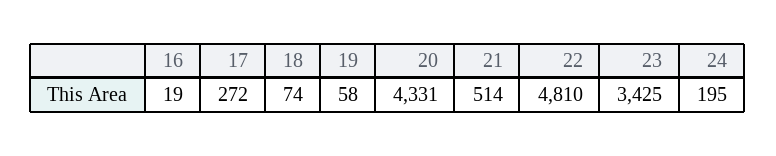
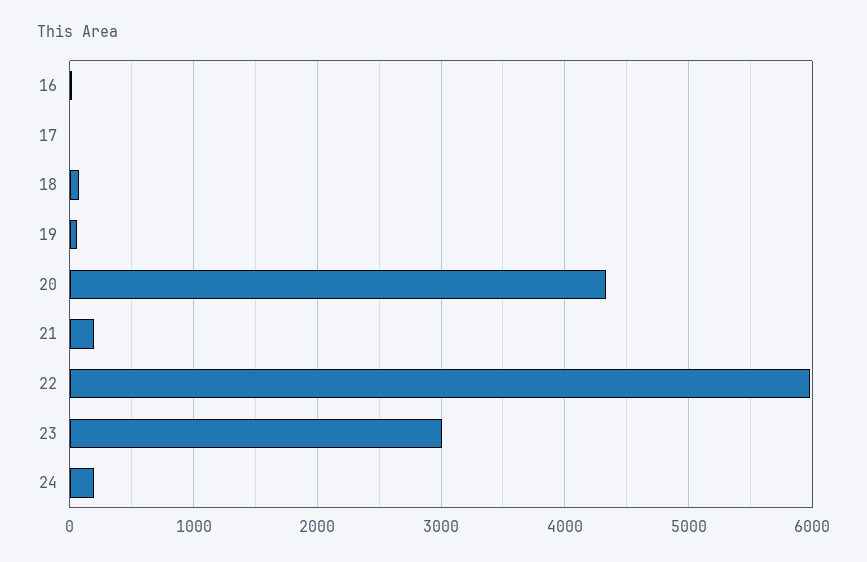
17: 272 -> 0
21: 514 -> 200
22: 4810 -> 6000
23: 3425 -> 3000

